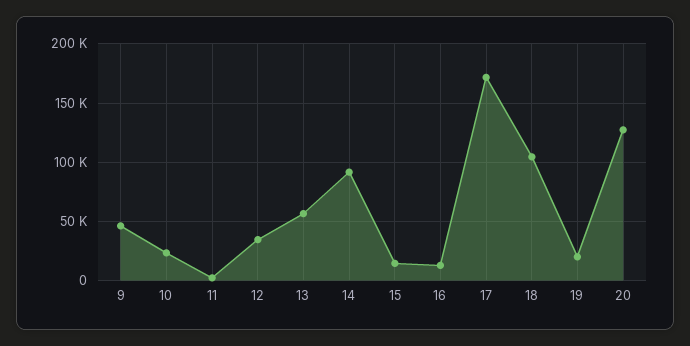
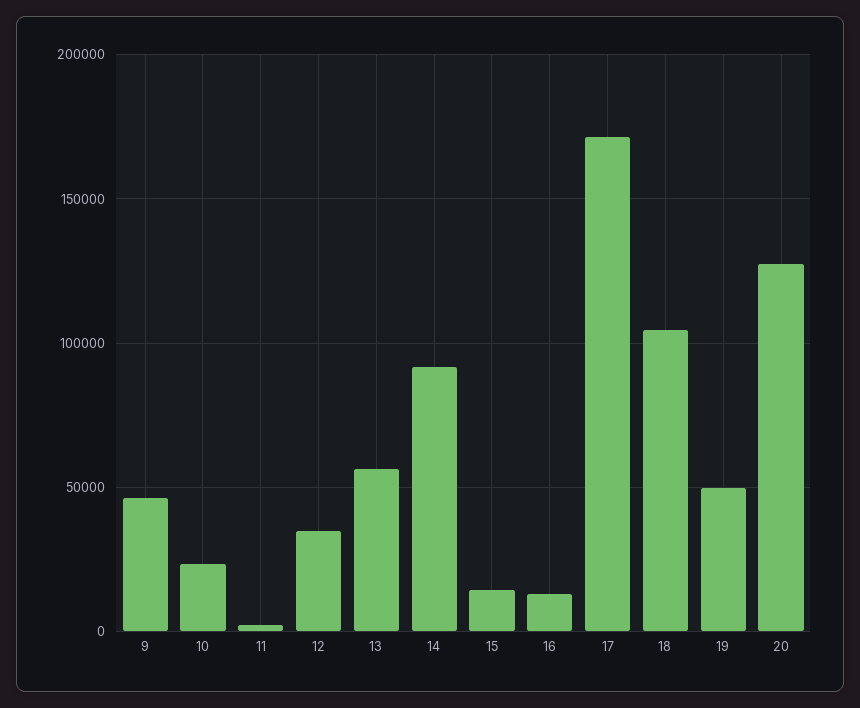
19: 20000 -> 50000

